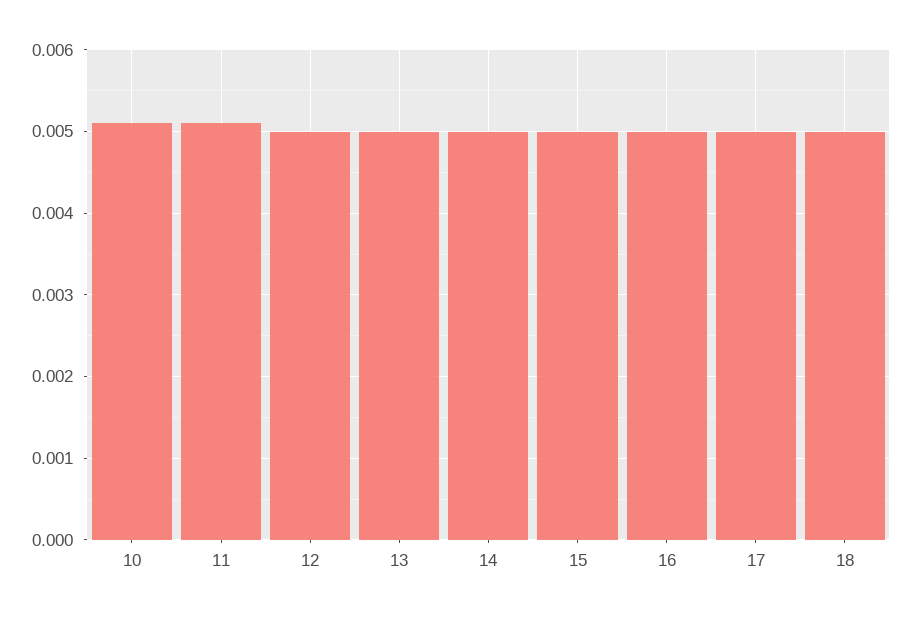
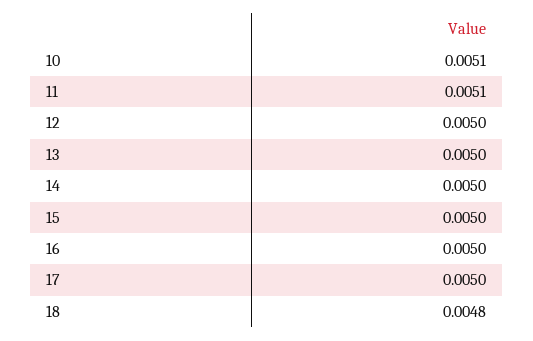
18: 0.005 -> 0.0048

